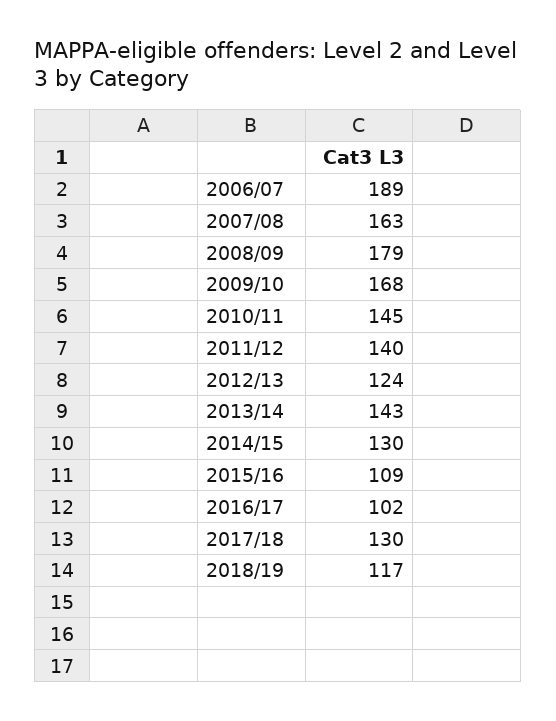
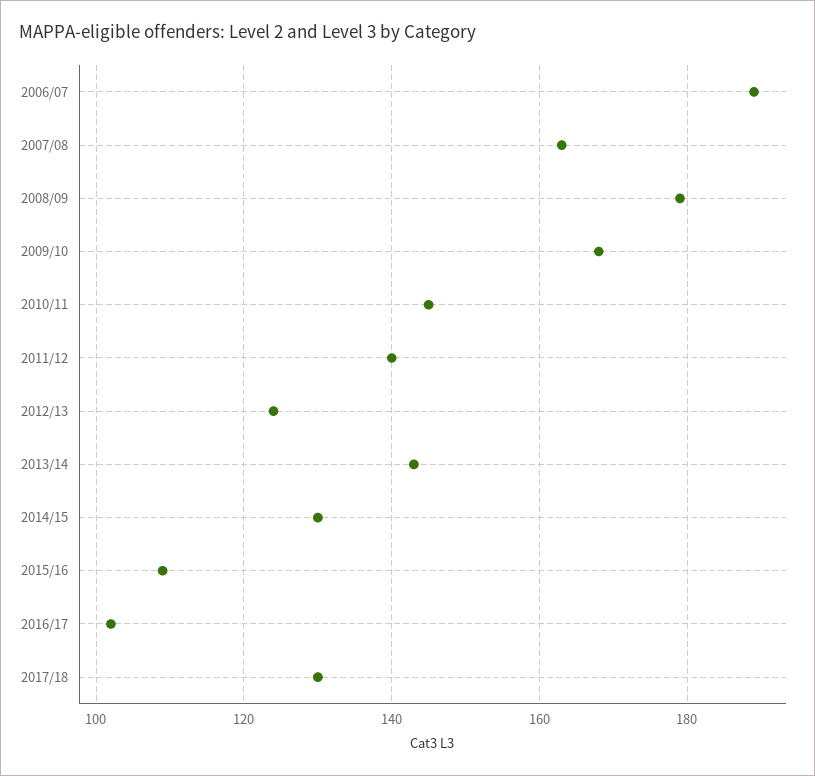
2018/19: 117 -> none

